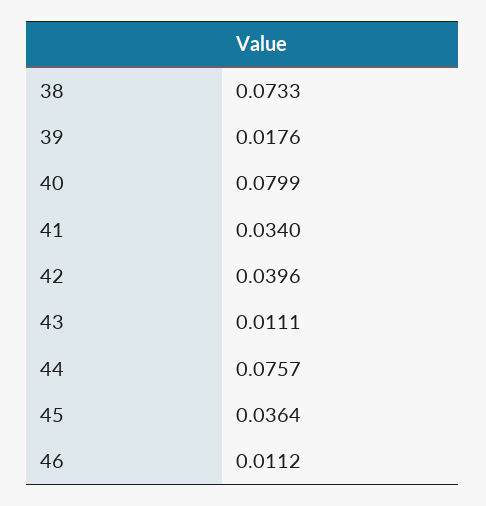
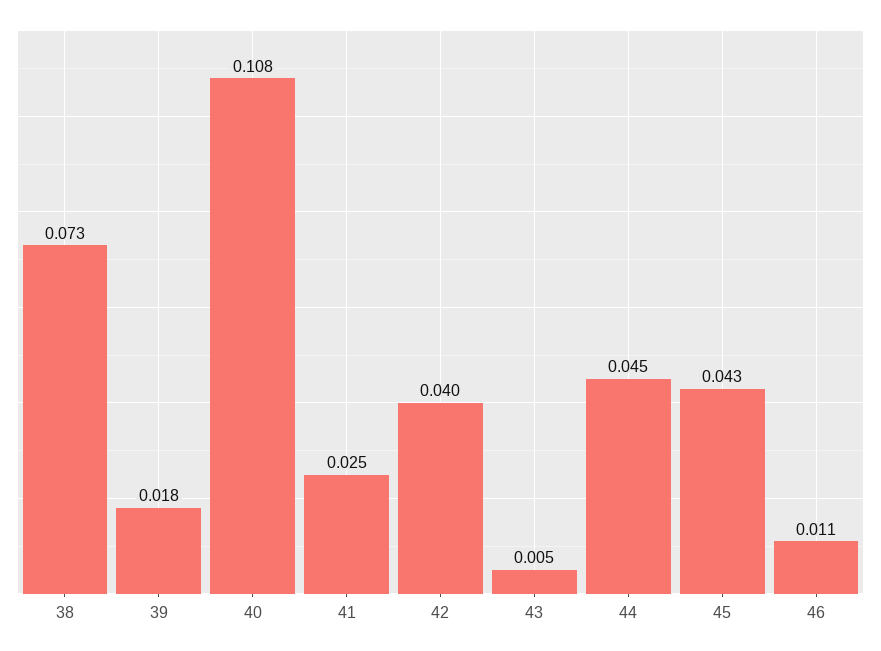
40: 0.0799 -> 0.108
41: 0.034 -> 0.025
43: 0.0111 -> 0.005
44: 0.0757 -> 0.045
45: 0.0364 -> 0.043

